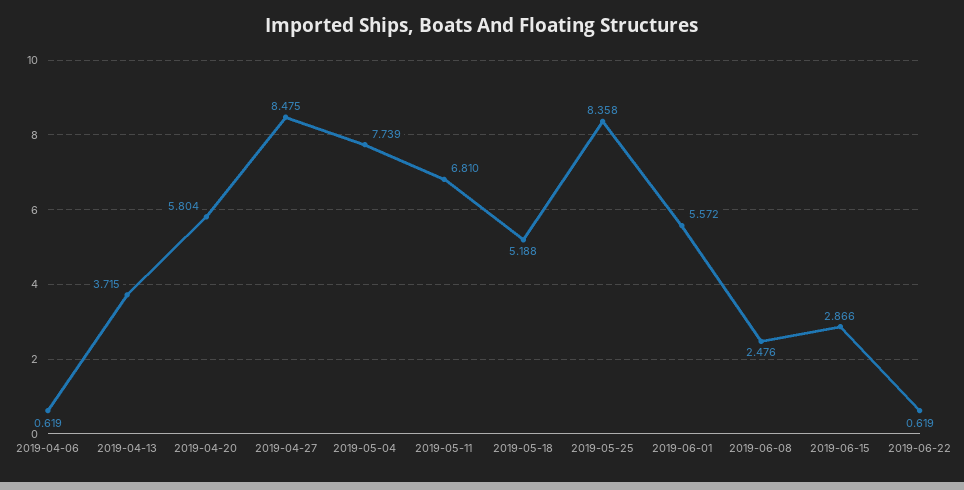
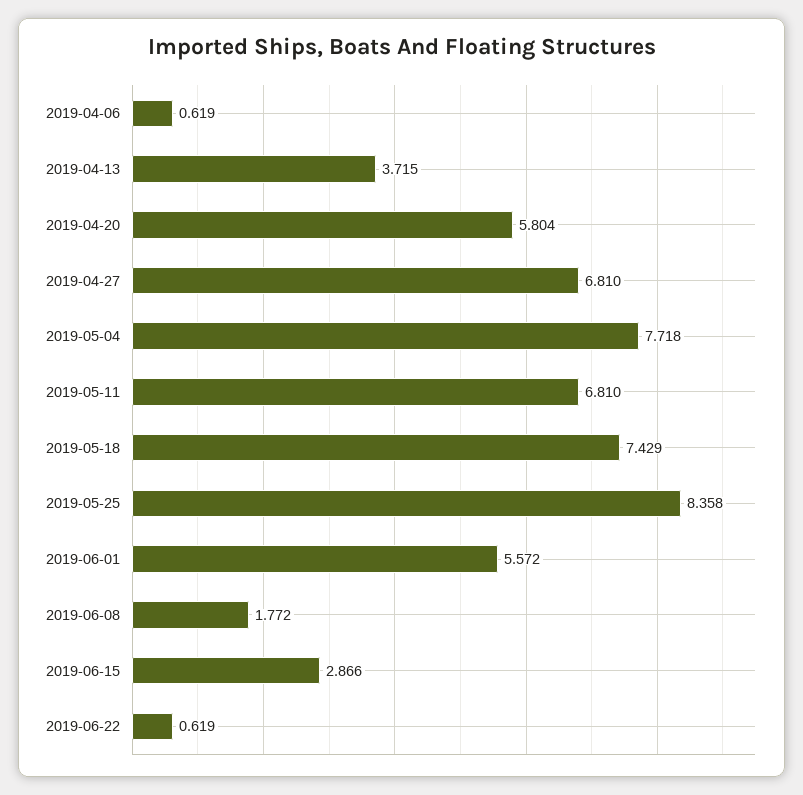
2019-04-27: 8.475 -> 6.81
2019-05-04: 7.739 -> 7.718
2019-05-18: 5.188 -> 7.429
2019-06-08: 2.476 -> 1.772

